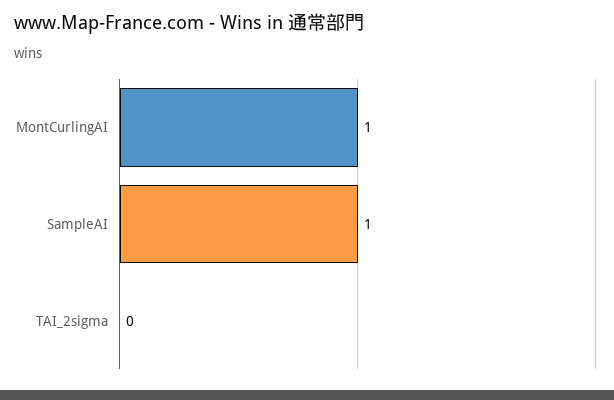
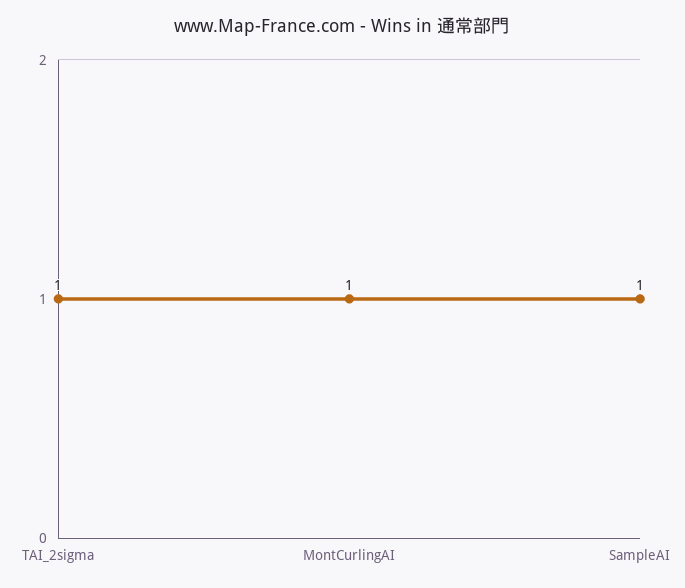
TAI_2sigma: 0 -> 1

